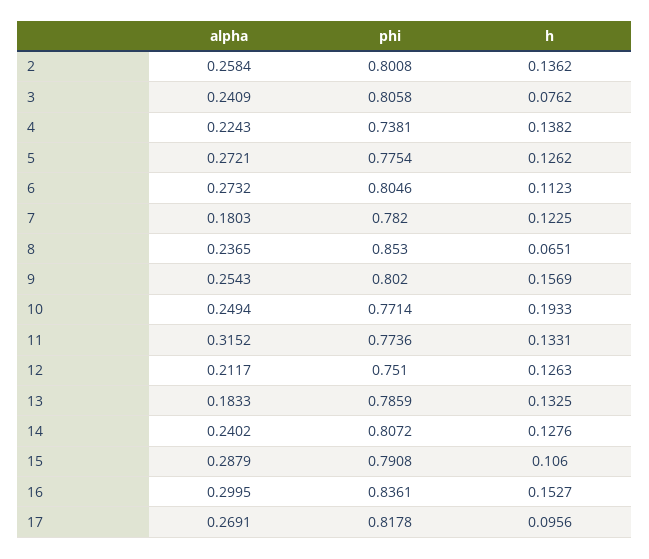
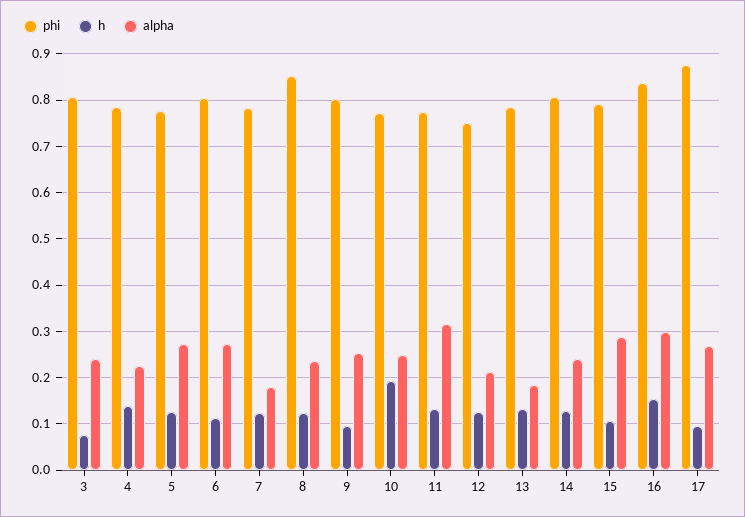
alpha, 2: 0.2584 -> none
phi, 2: 0.8008 -> none
h, 2: 0.1362 -> none
phi, 4: 0.7381 -> 0.78
h, 8: 0.0651 -> 0.12
h, 9: 0.1569 -> 0.1
phi, 17: 0.8178 -> 0.88

